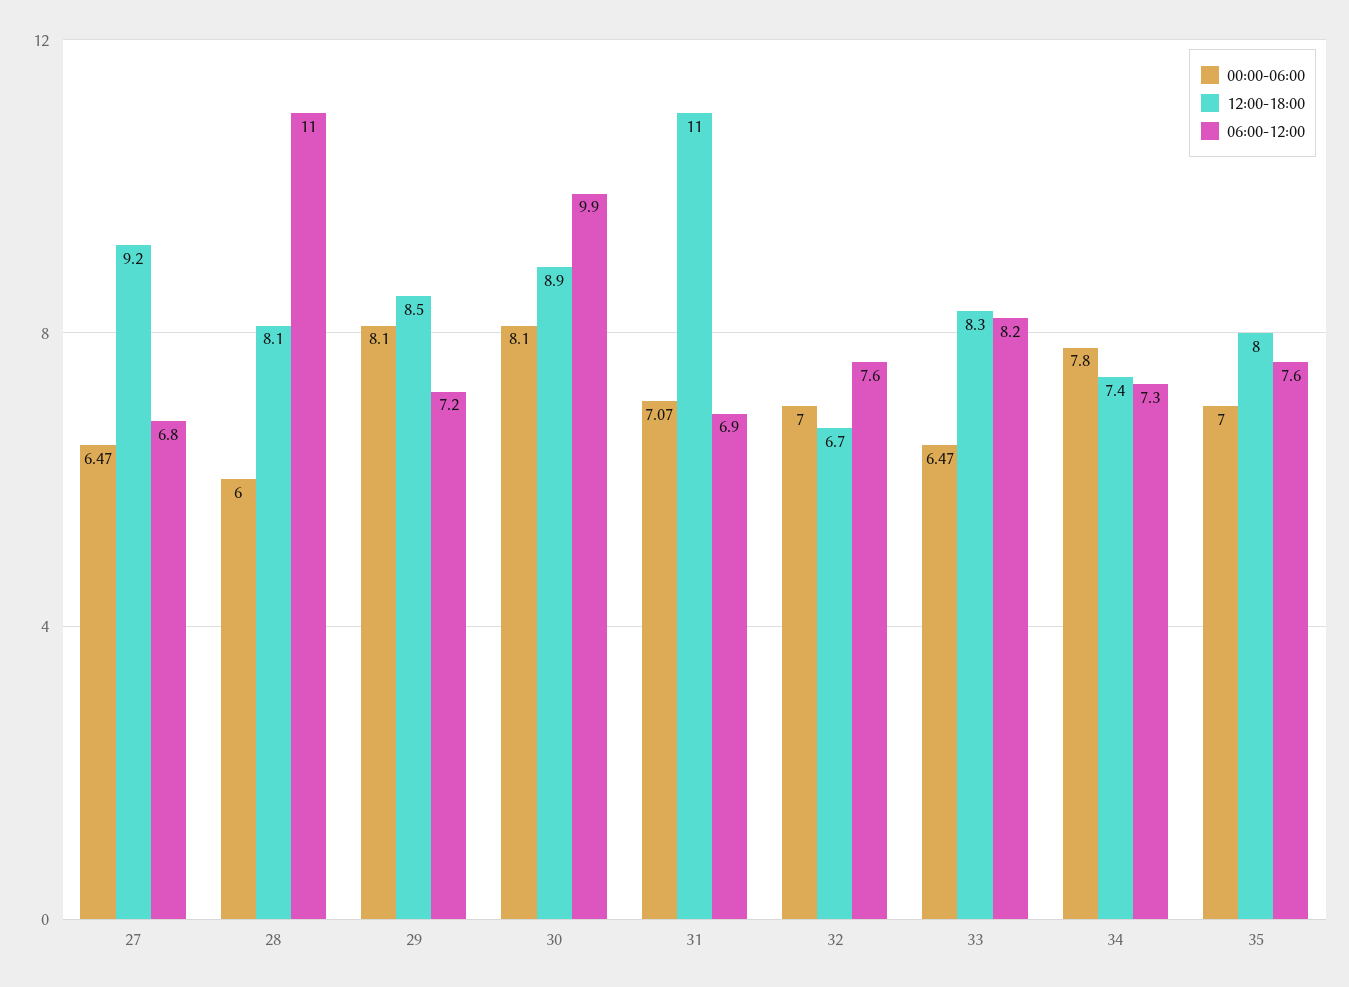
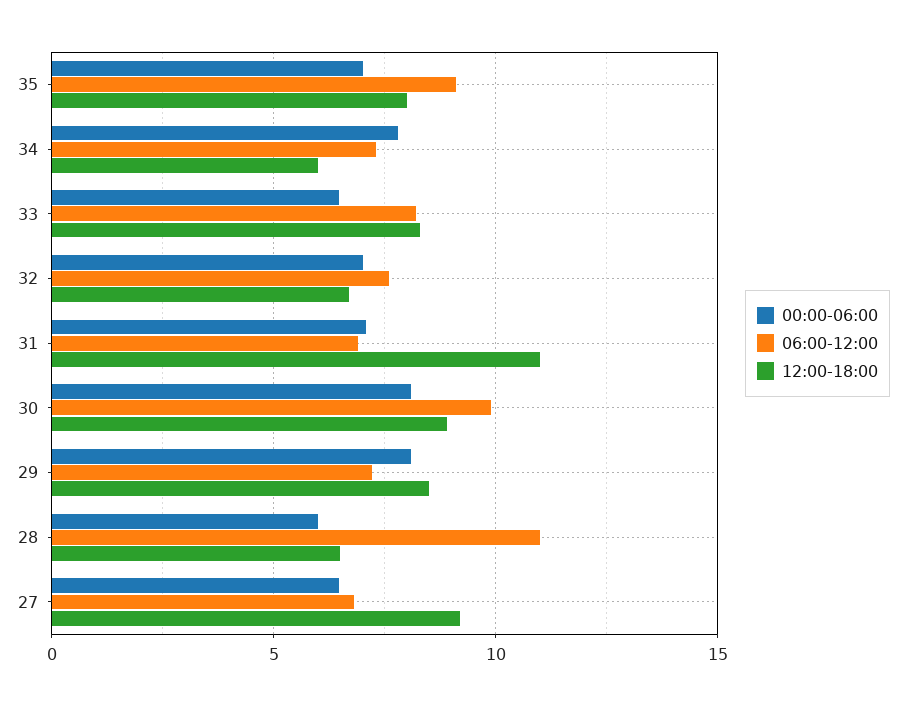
12:00-18:00, 28: 8.1 -> 6.5
12:00-18:00, 34: 7.4 -> 6
06:00-12:00, 35: 7.6 -> 9

